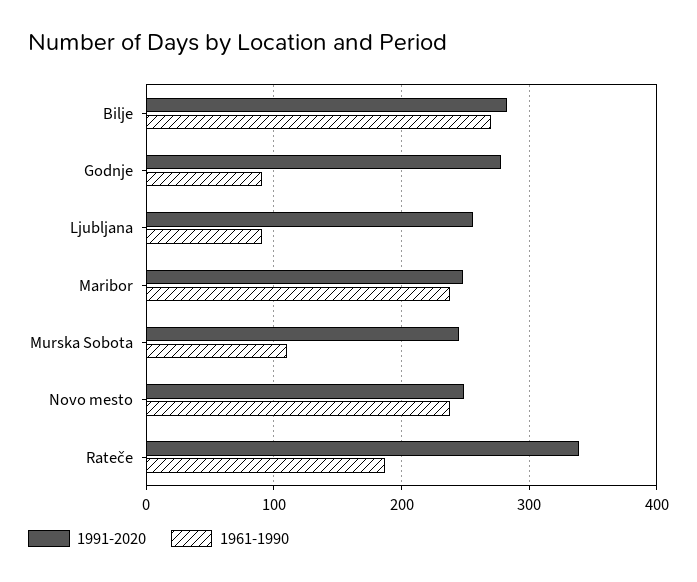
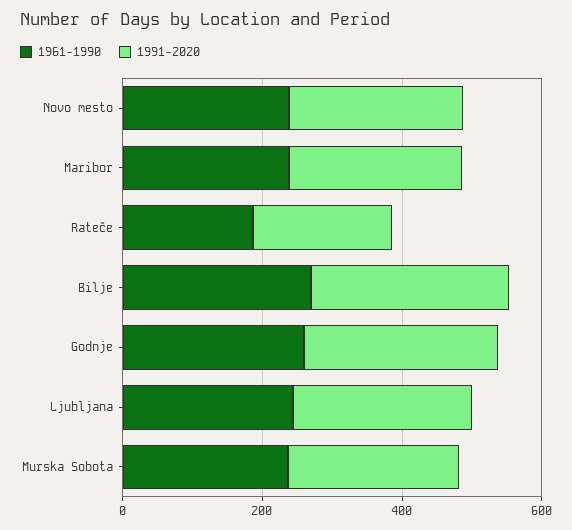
1961-1990, Godnje: 90 -> 250
1961-1990, Ljubljana: 90 -> 250
1961-1990, Murska Sobota: 110 -> 250
1991-2020, Rateče: 340 -> 200

